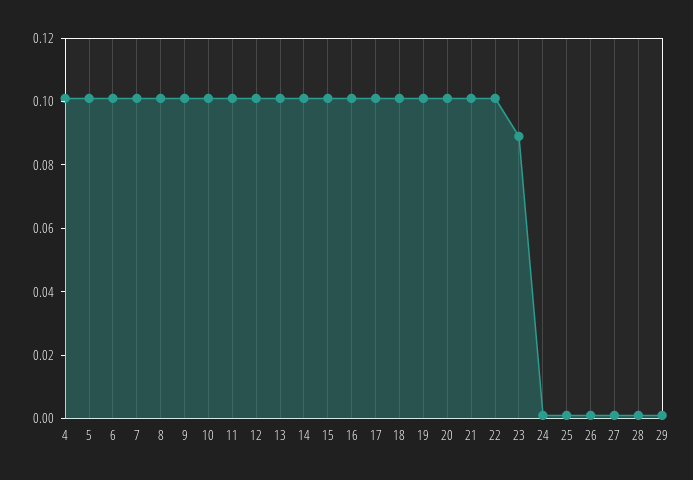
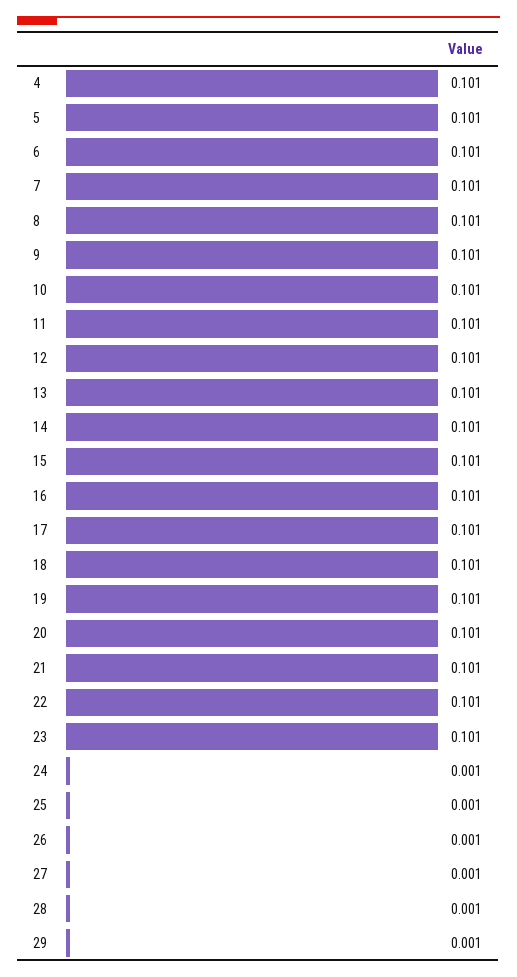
23: 0.09 -> 0.101

